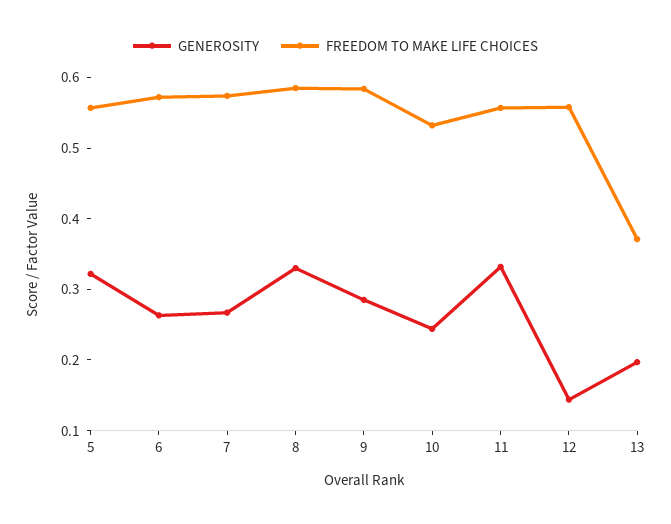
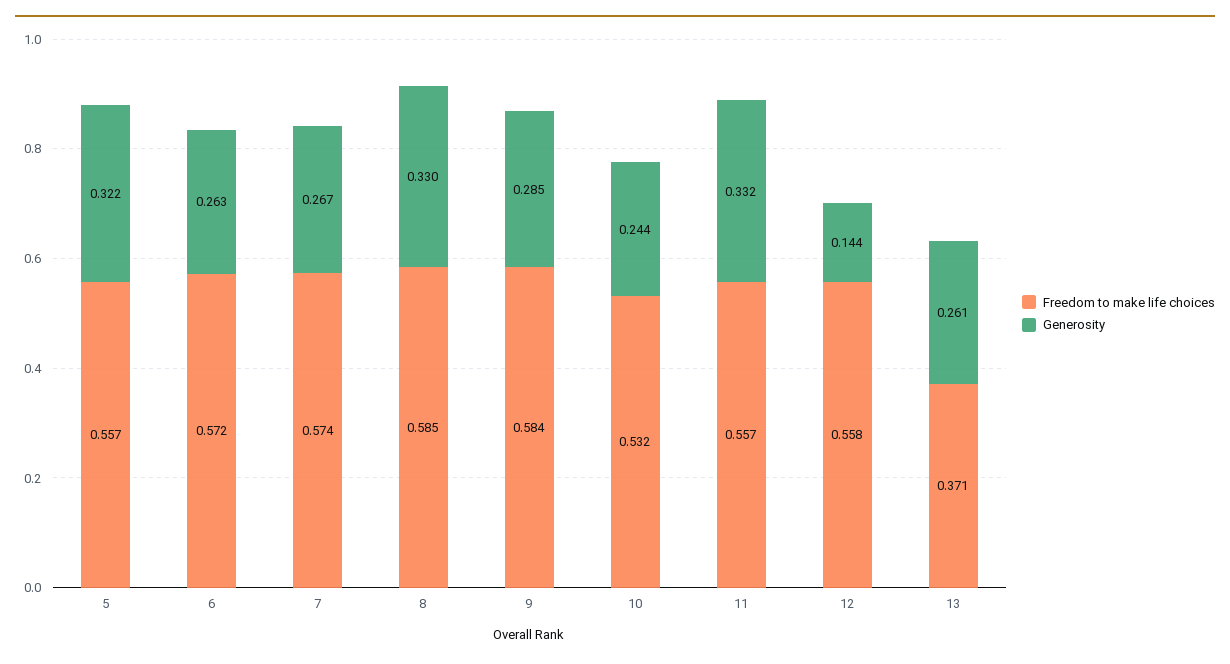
GENEROSITY, 13: 0.2 -> 0.261

